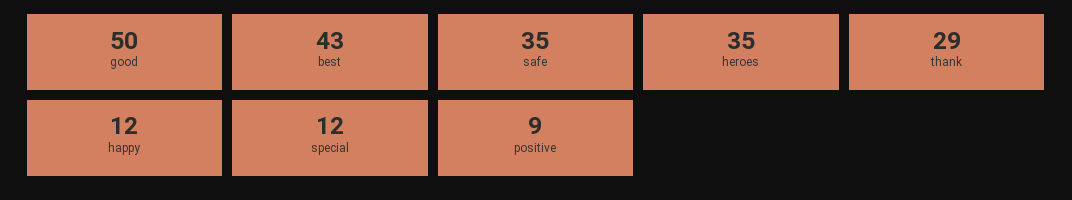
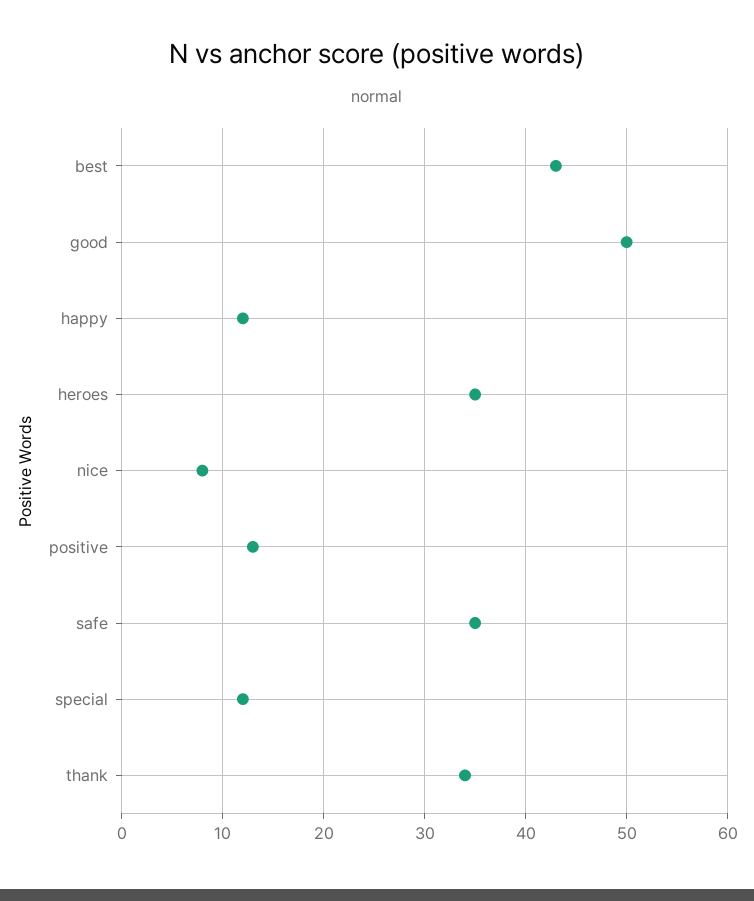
thank: 29 -> 34
positive: 9 -> 13
nice: none -> 8

